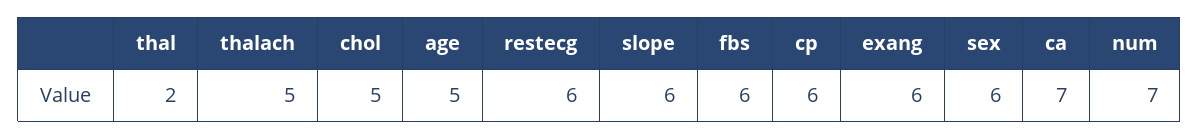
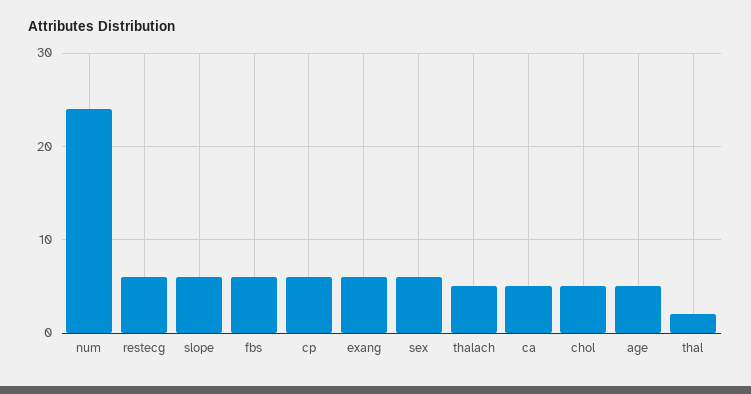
ca: 7 -> 5
num: 7 -> 24

